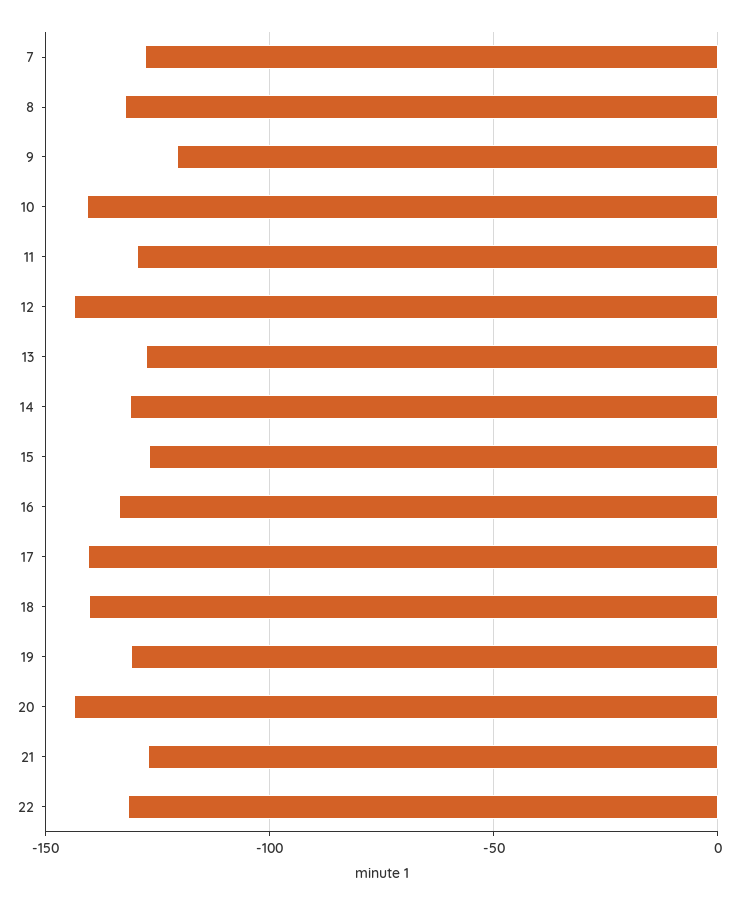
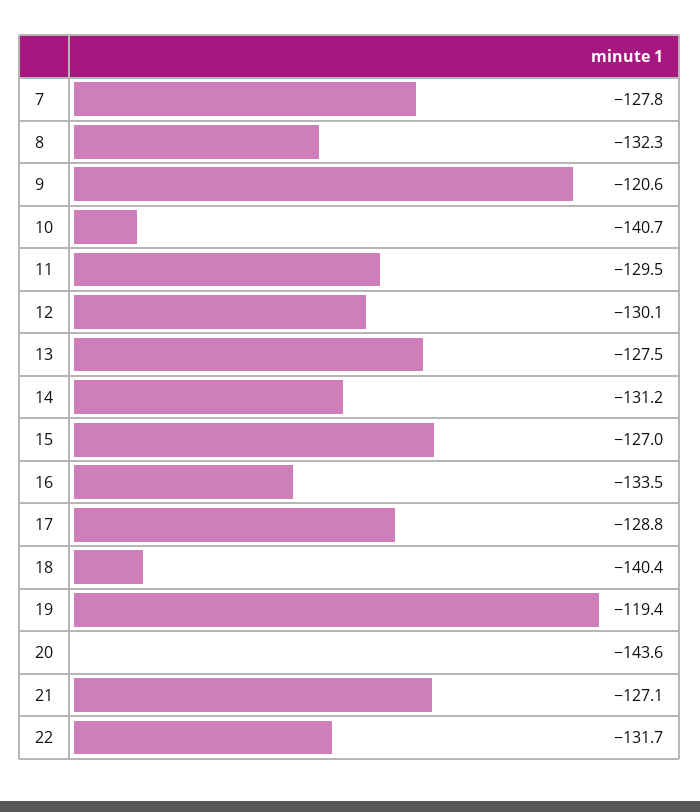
12: -145 -> -130.1
17: -140 -> -128.8
19: -130 -> -119.4

